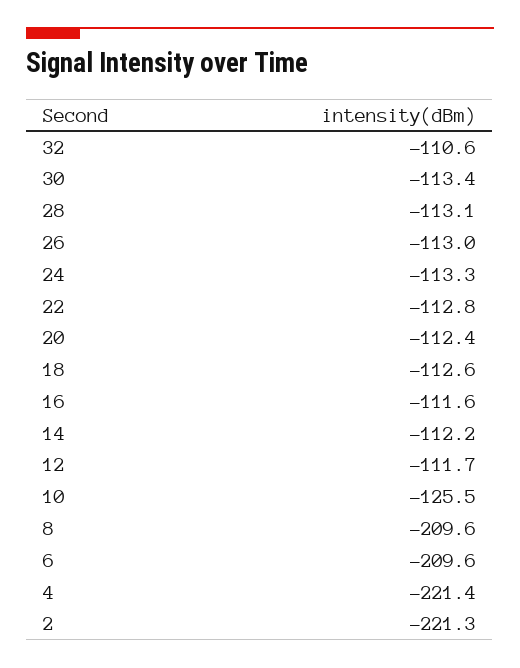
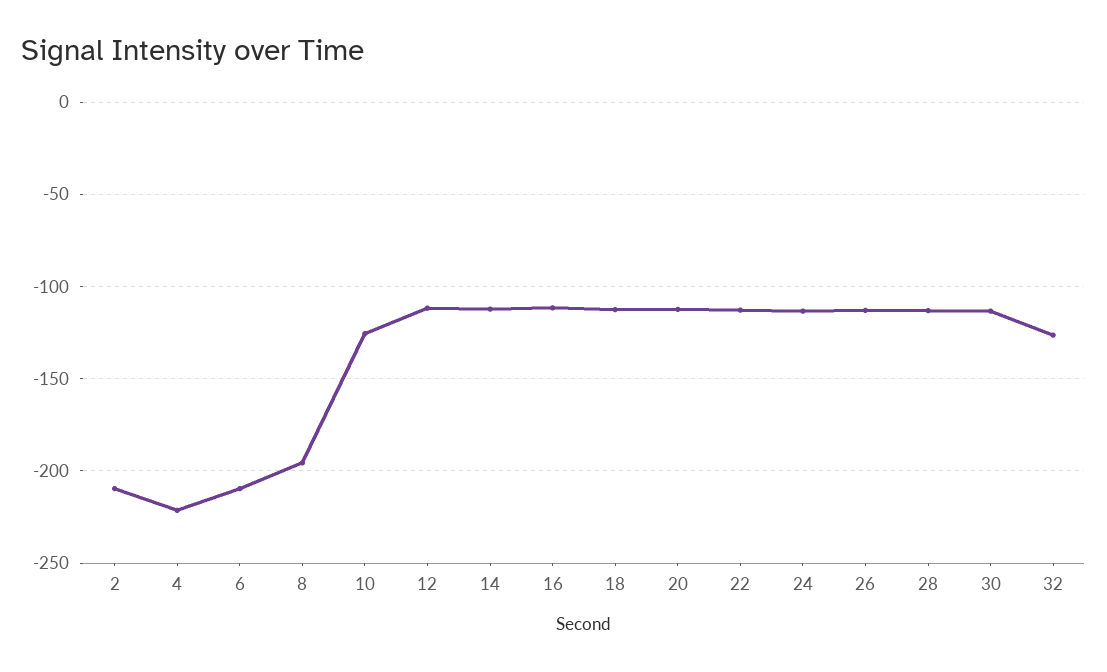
32: -110.6 -> -125
8: -209.6 -> -195
2: -221.3 -> -210

